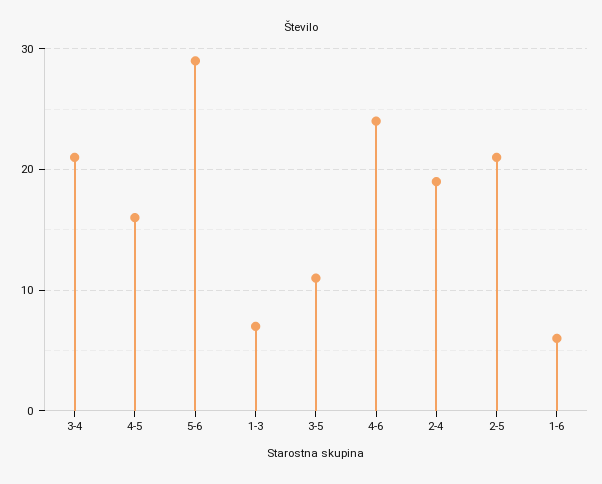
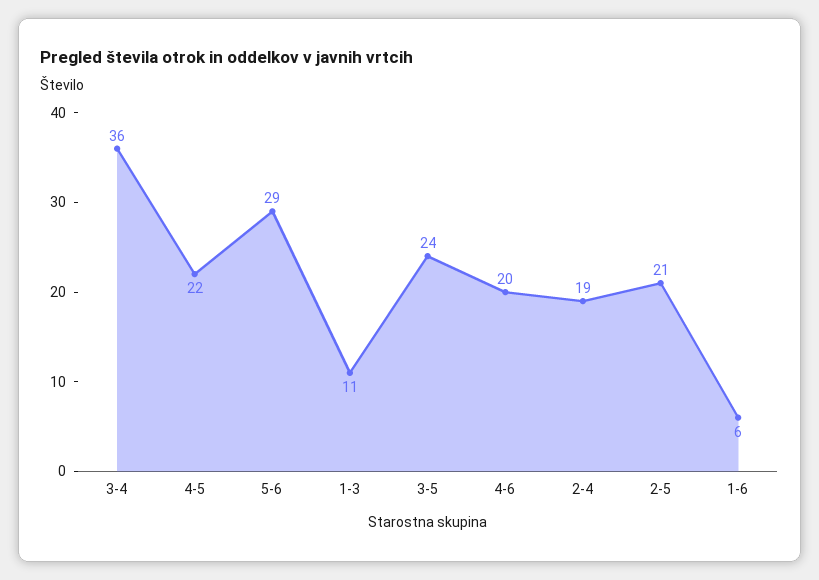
3-4: 21 -> 36
4-5: 16 -> 22
1-3: 7 -> 11
3-5: 11 -> 24
4-6: 24 -> 20

